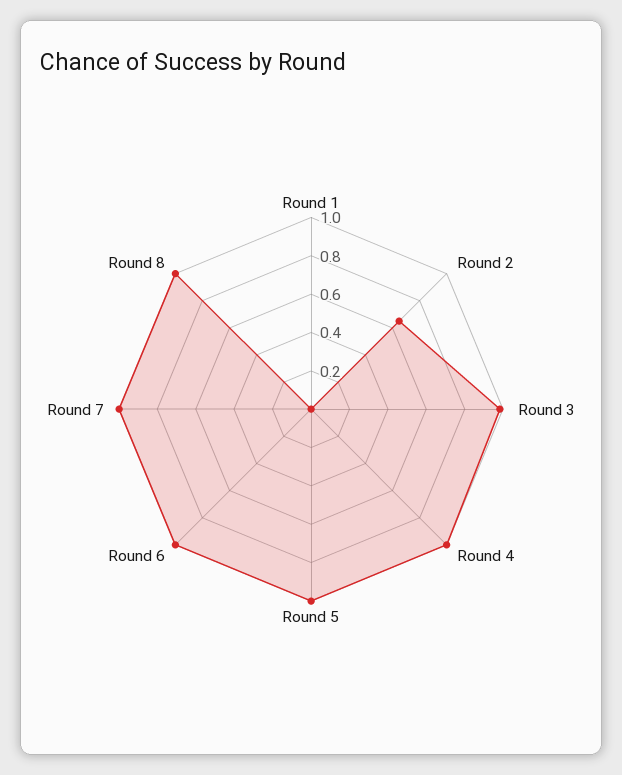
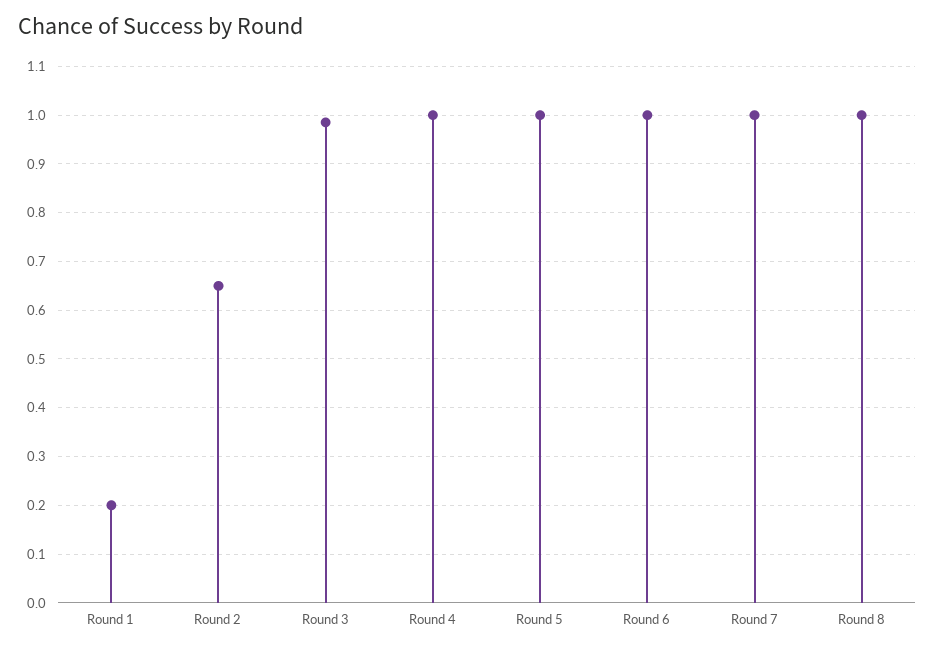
Round 1: 0 -> 0.2

